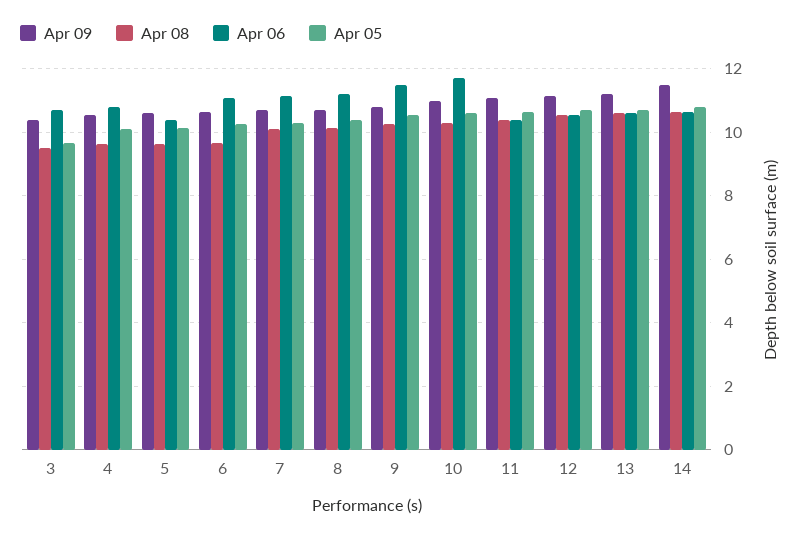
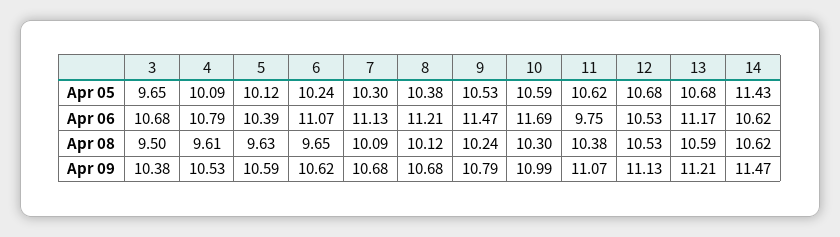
Apr 06, 11: 10.4 -> 9.75
Apr 06, 13: 10.6 -> 11.17
Apr 05, 14: 10.8 -> 11.43

